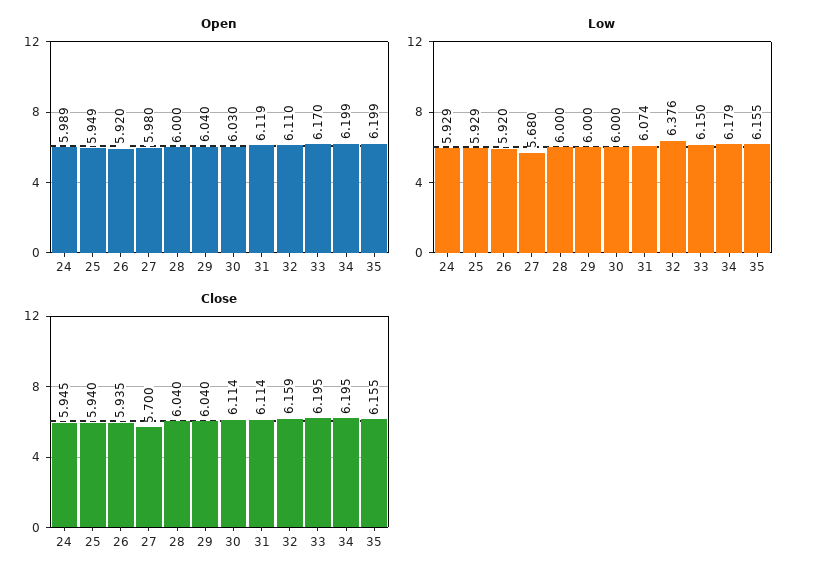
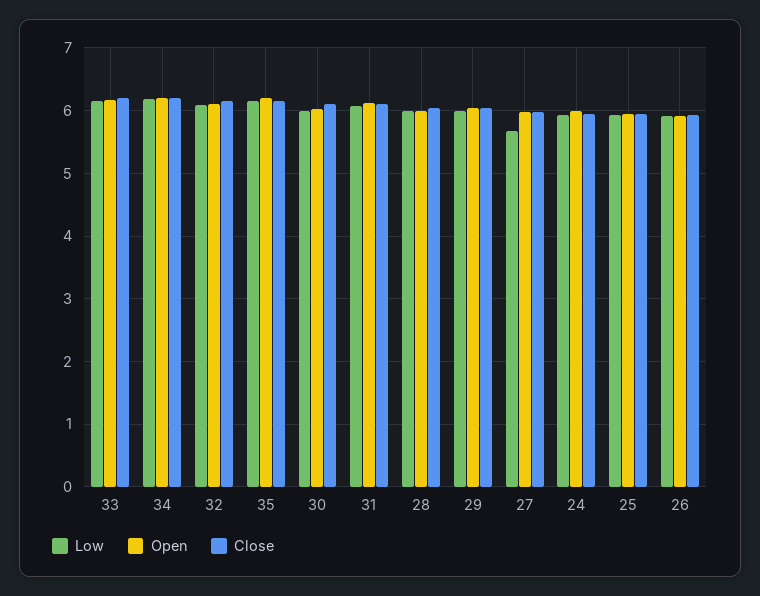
Low, 32: 6.376 -> 6.1
Close, 27: 5.7 -> 6

